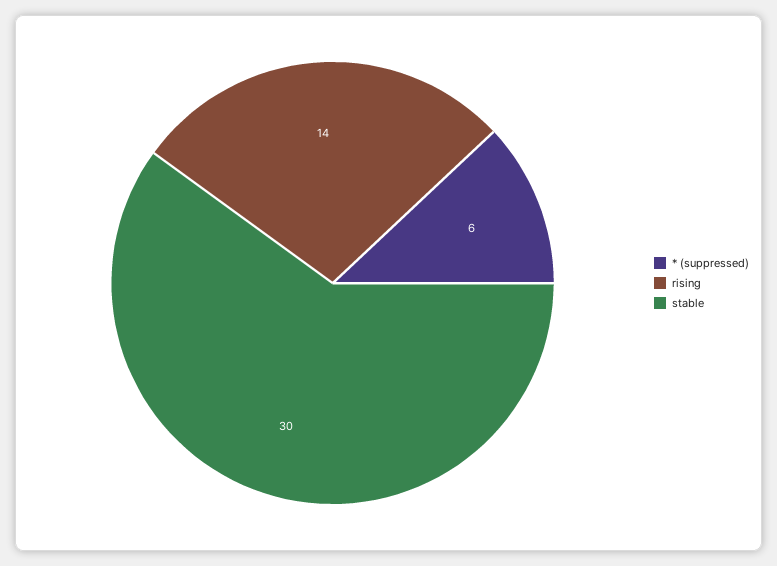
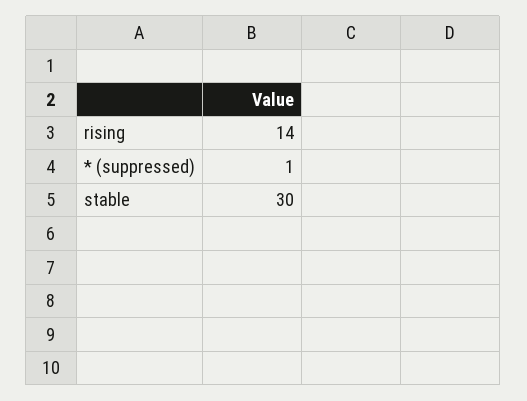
* (suppressed): 6 -> 1

